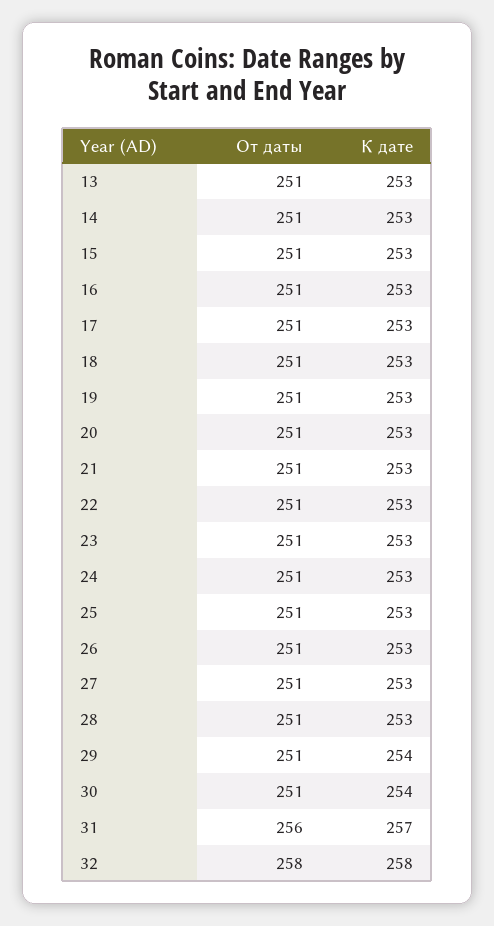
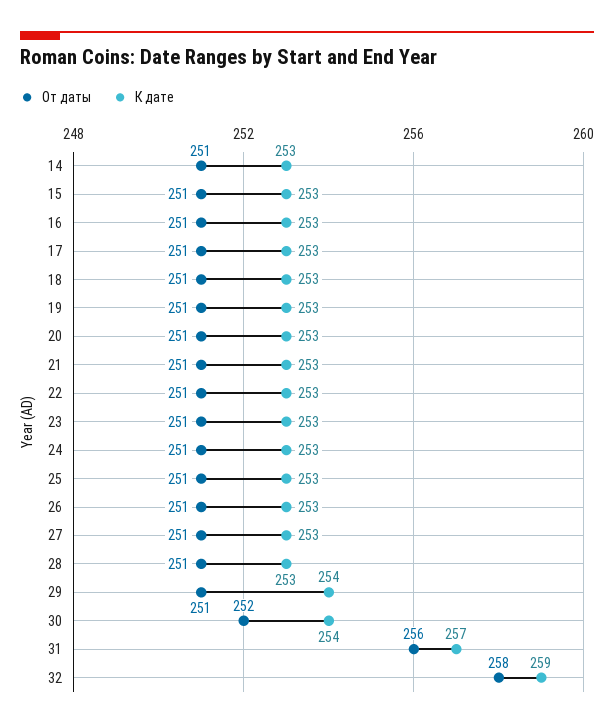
От даты, 13: 251 -> none
К дате, 13: 253 -> none
От даты, 30: 251 -> 252
К дате, 32: 258 -> 259

